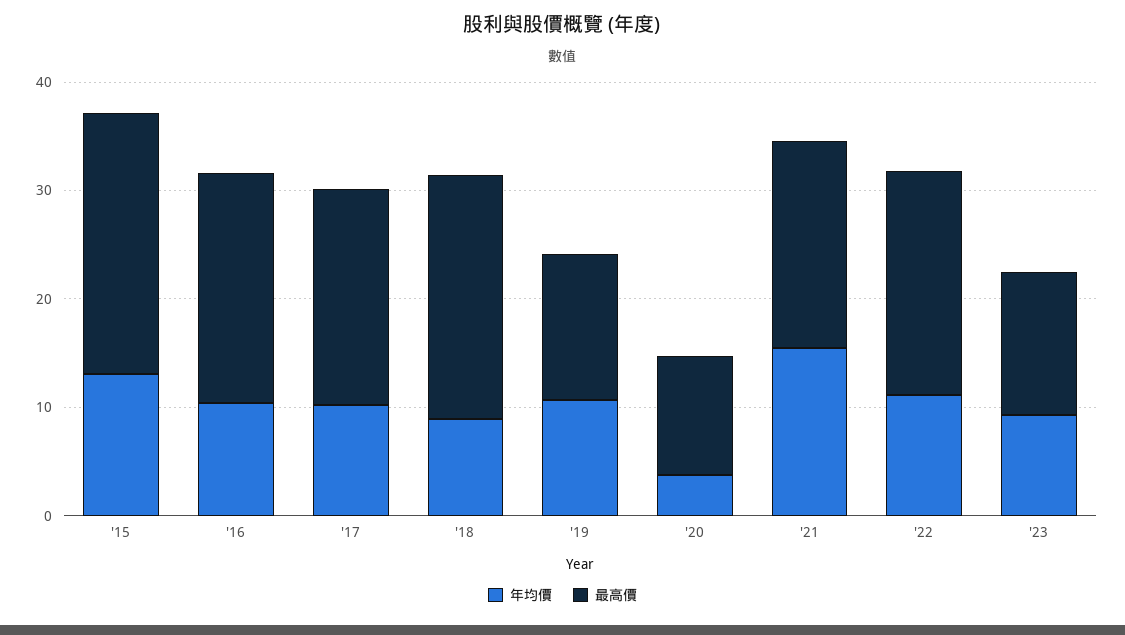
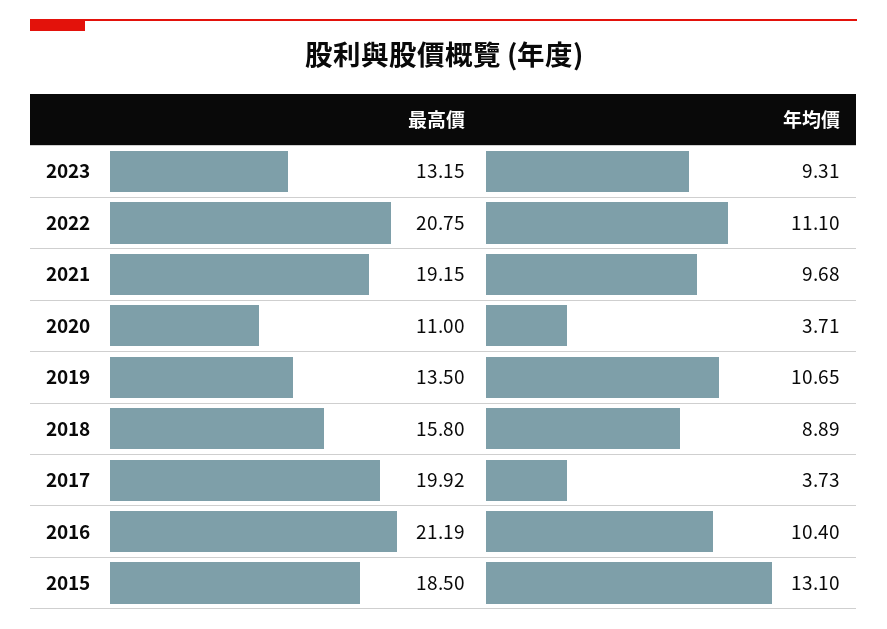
最高價, '15: 24 -> 18.5
年均價, '17: 10 -> 3.73
最高價, '18: 22 -> 15.8
年均價, '21: 16 -> 9.68

